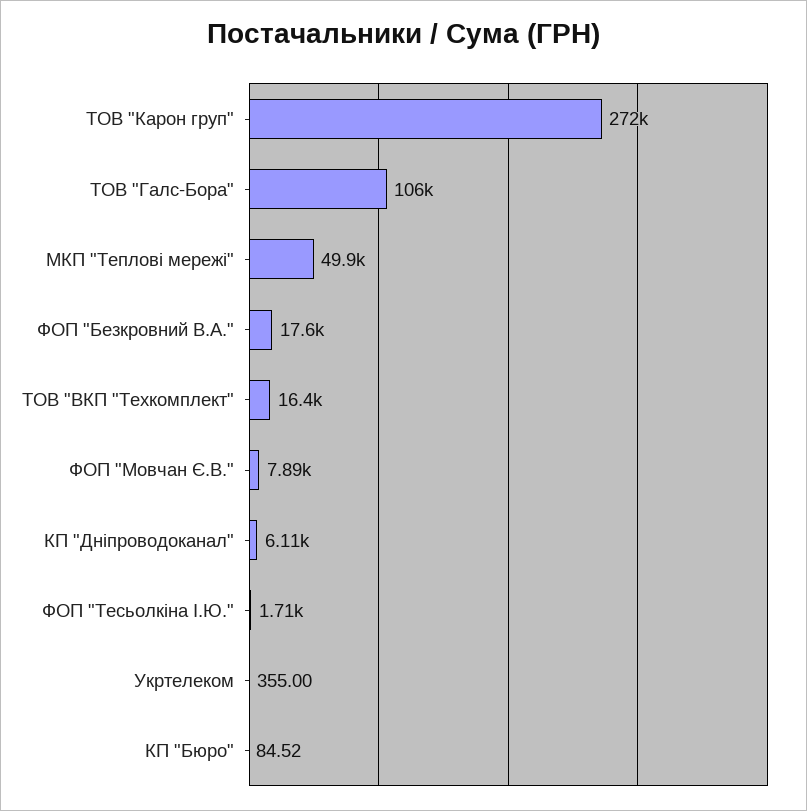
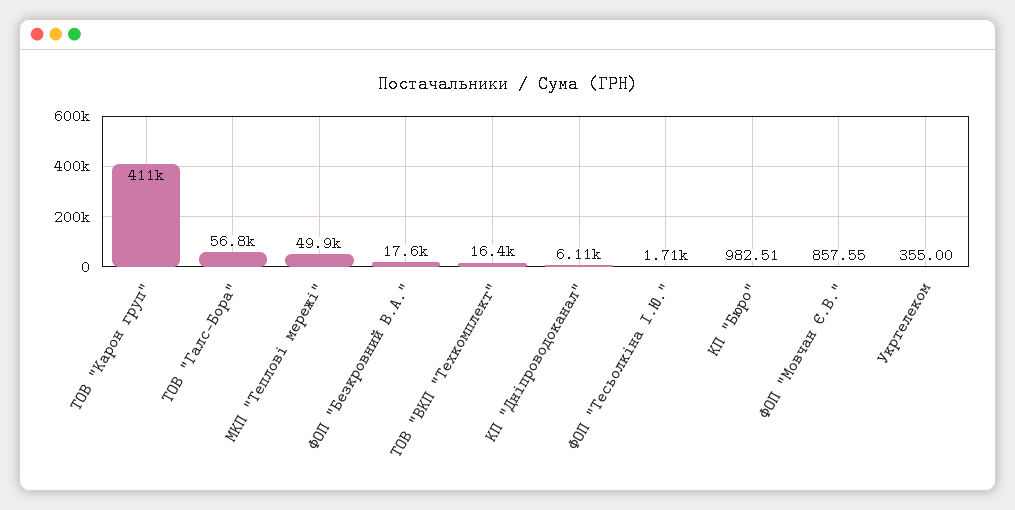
ТОВ "Карон груп": 272000 -> 411000
ТОВ "Галс-Бора": 106000 -> 56800
ФОП "Мовчан Є.В.": 7890 -> 857.55
КП "Бюро": 84.52 -> 982.51

